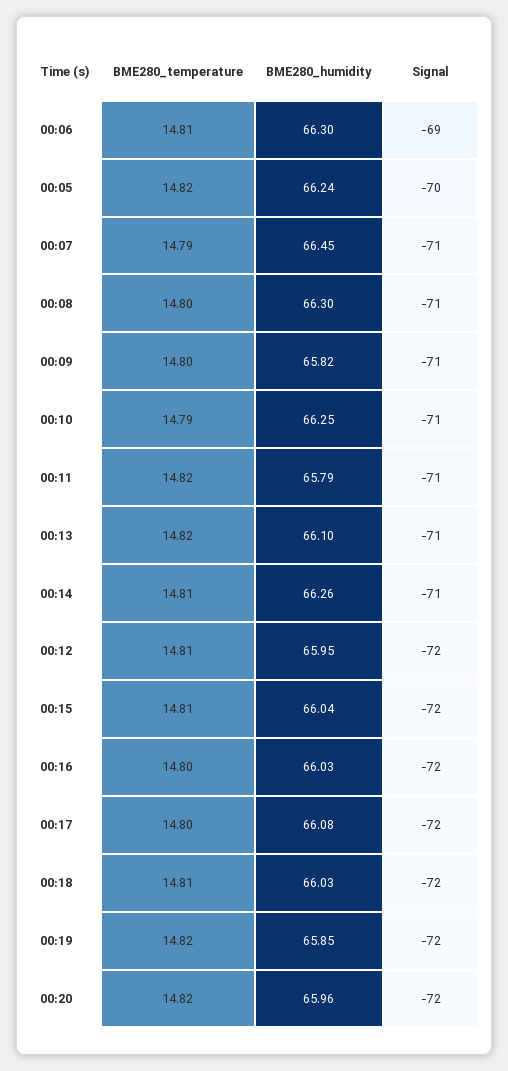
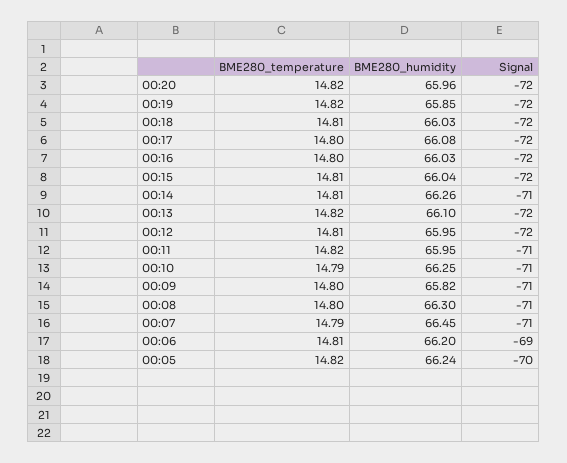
BME280_humidity, 00:06: 66.3 -> 66.2
BME280_humidity, 00:11: 65.79 -> 65.95
Signal, 00:13: -71 -> -72

